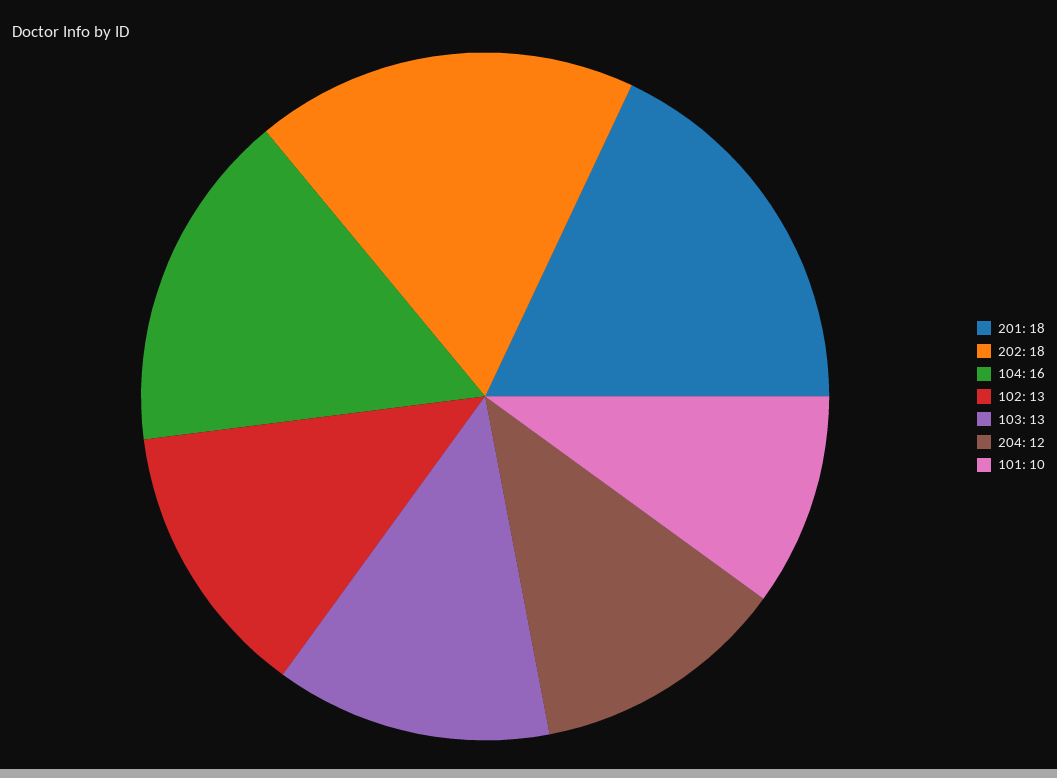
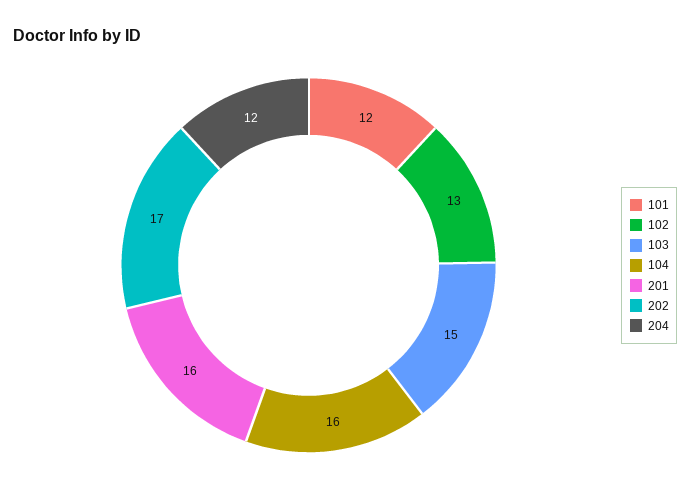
201: 18 -> 16
202: 18 -> 17
103: 13 -> 15
101: 10 -> 12

